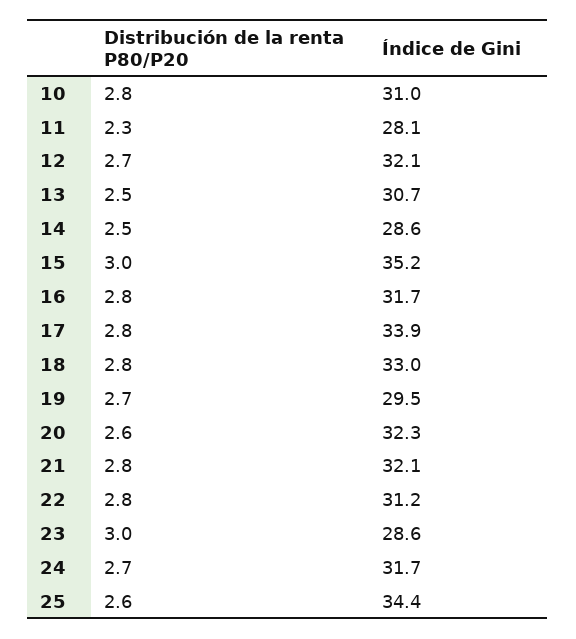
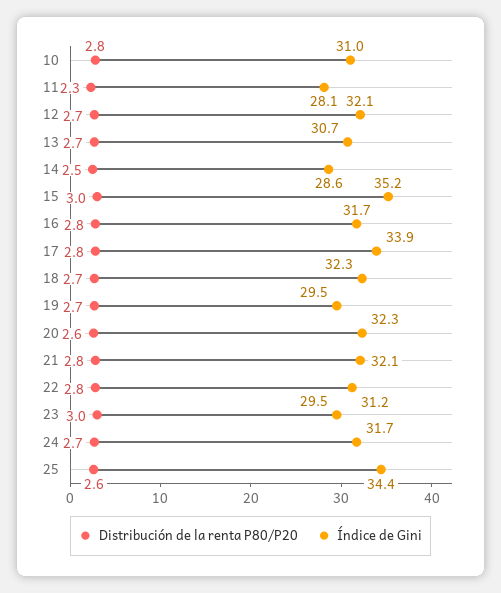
Distribución de la renta P80/P20, 13: 2.5 -> 2.7
Distribución de la renta P80/P20, 18: 2.8 -> 2.7
Índice de Gini, 18: 33 -> 32.3
Índice de Gini, 23: 28.6 -> 29.5

